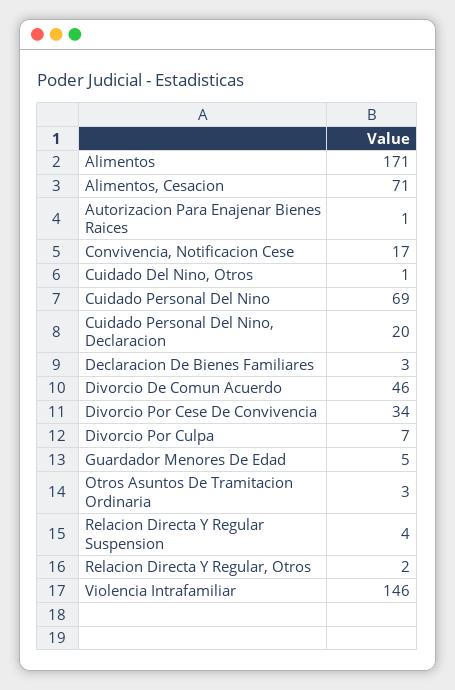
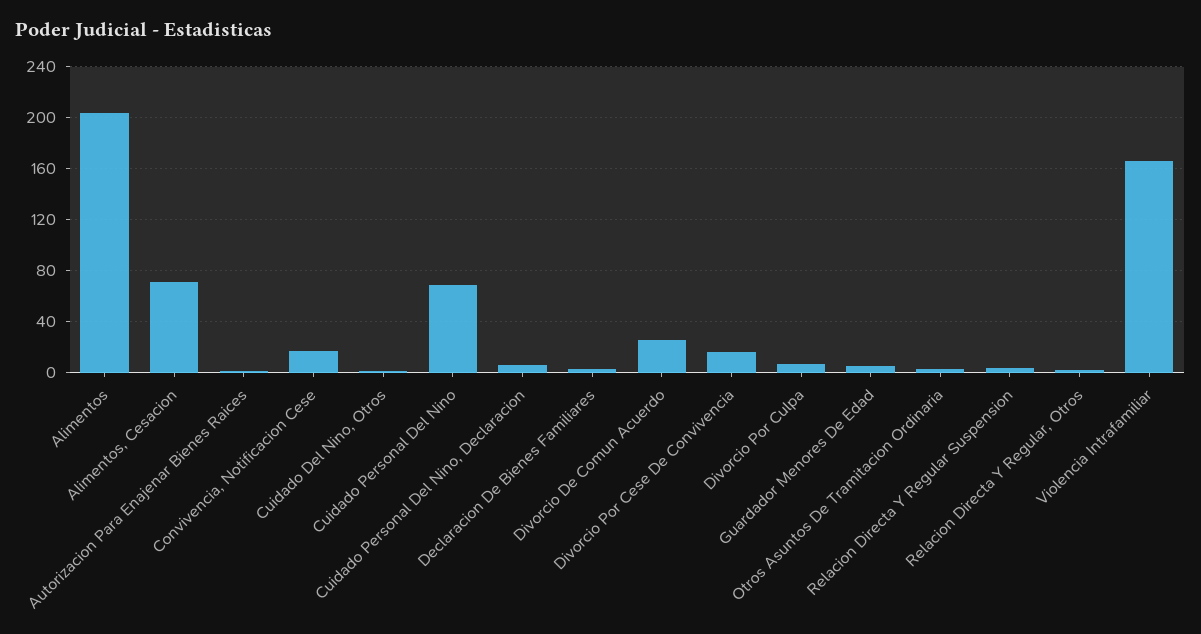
Alimentos: 171 -> 205
Cuidado Personal Del Nino, Declaracion: 20 -> 5
Divorcio De Comun Acuerdo: 46 -> 25
Divorcio Por Cese De Convivencia: 34 -> 15
Violencia Intrafamiliar: 146 -> 165

